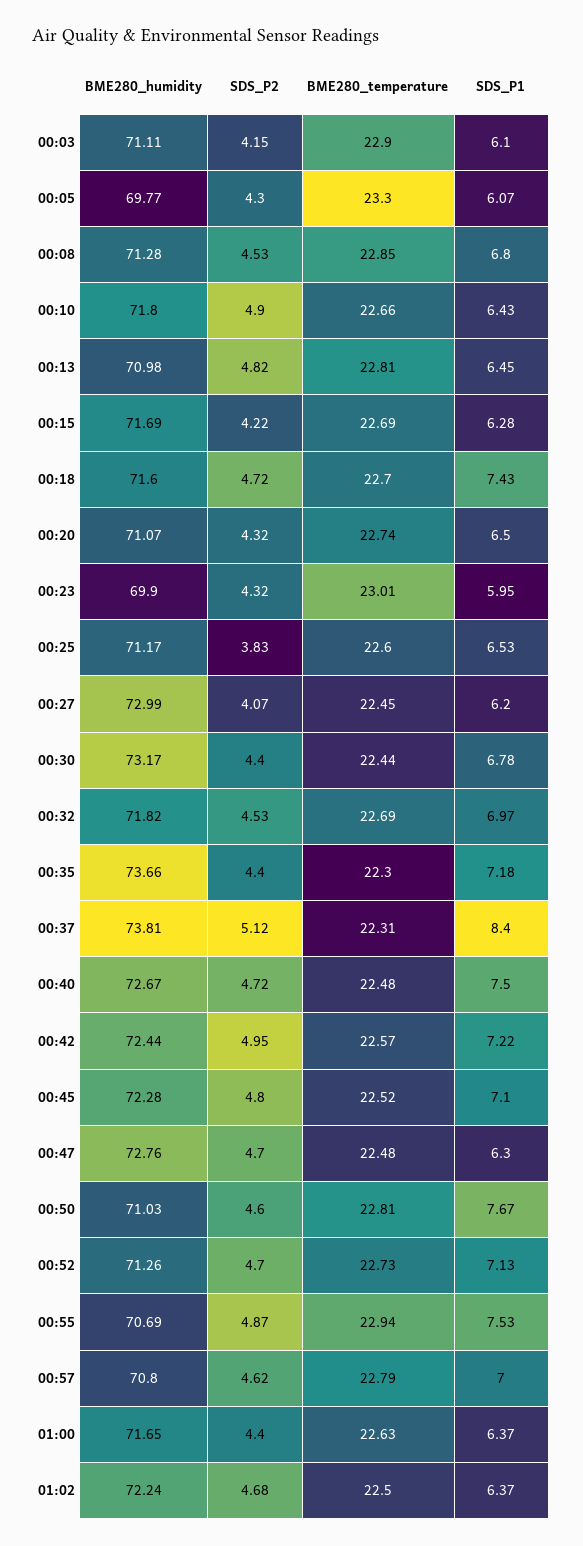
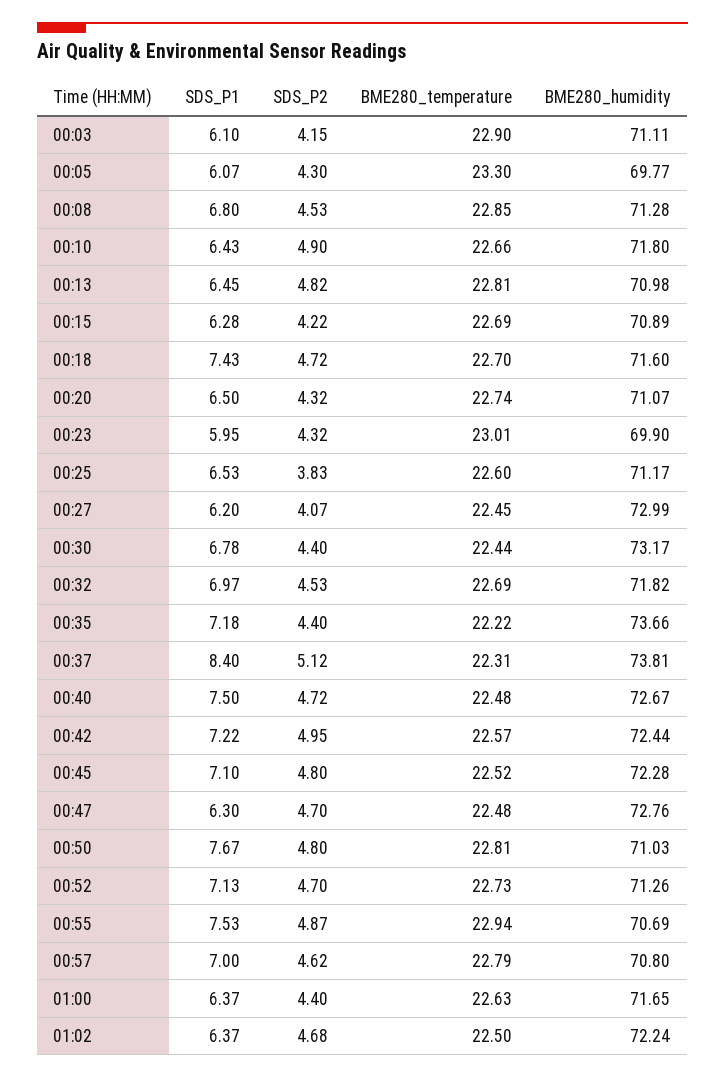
BME280_humidity, 00:15: 71.69 -> 70.89
BME280_temperature, 00:35: 22.3 -> 22.22
SDS_P2, 00:50: 4.6 -> 4.8

